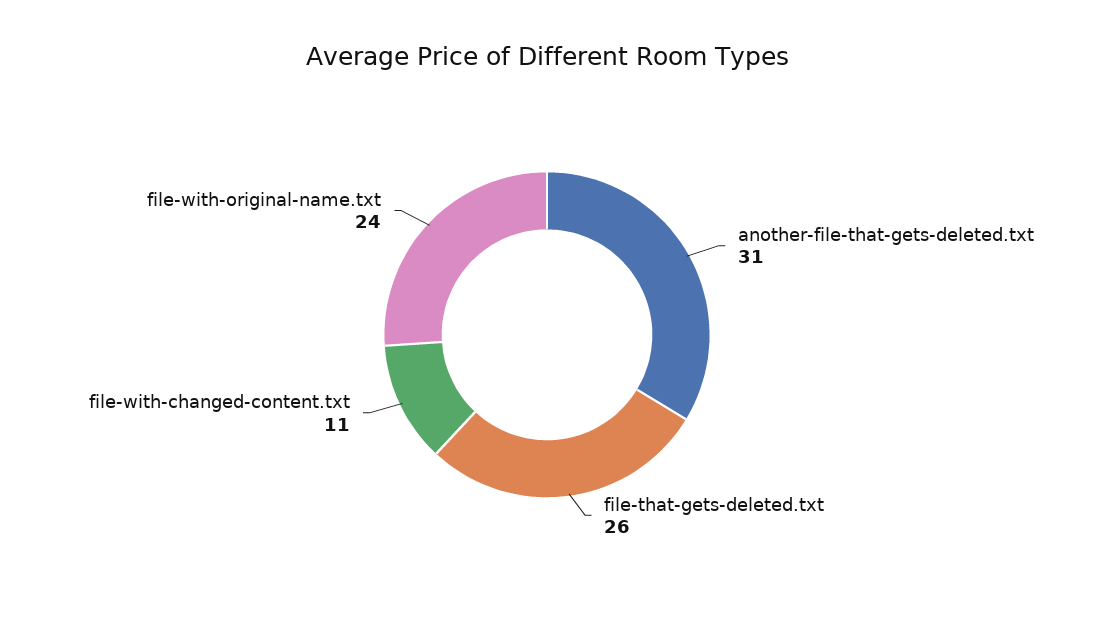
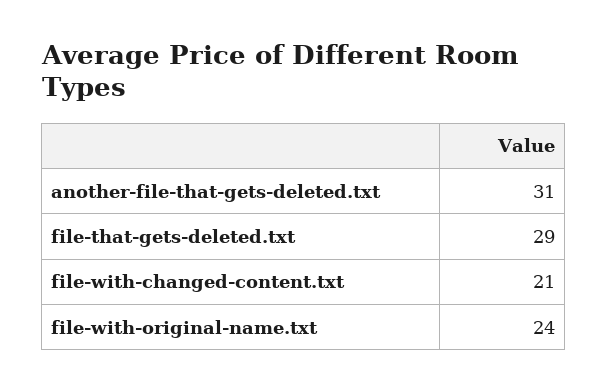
file-that-gets-deleted.txt: 26 -> 29
file-with-changed-content.txt: 11 -> 21

